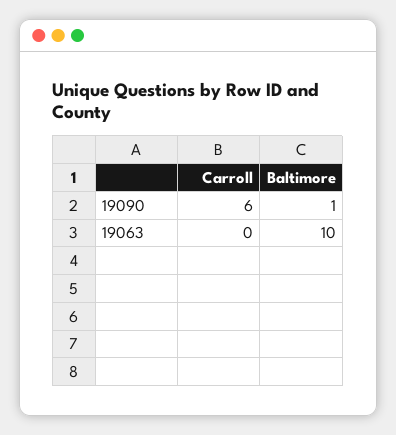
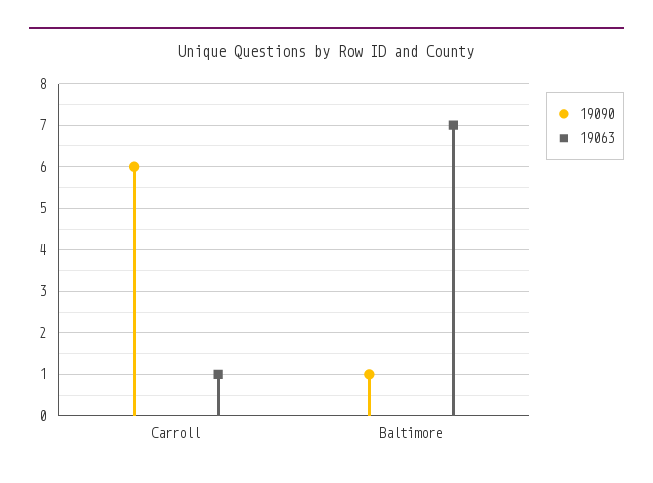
19063, Carroll: 0 -> 1
19063, Baltimore: 10 -> 7

